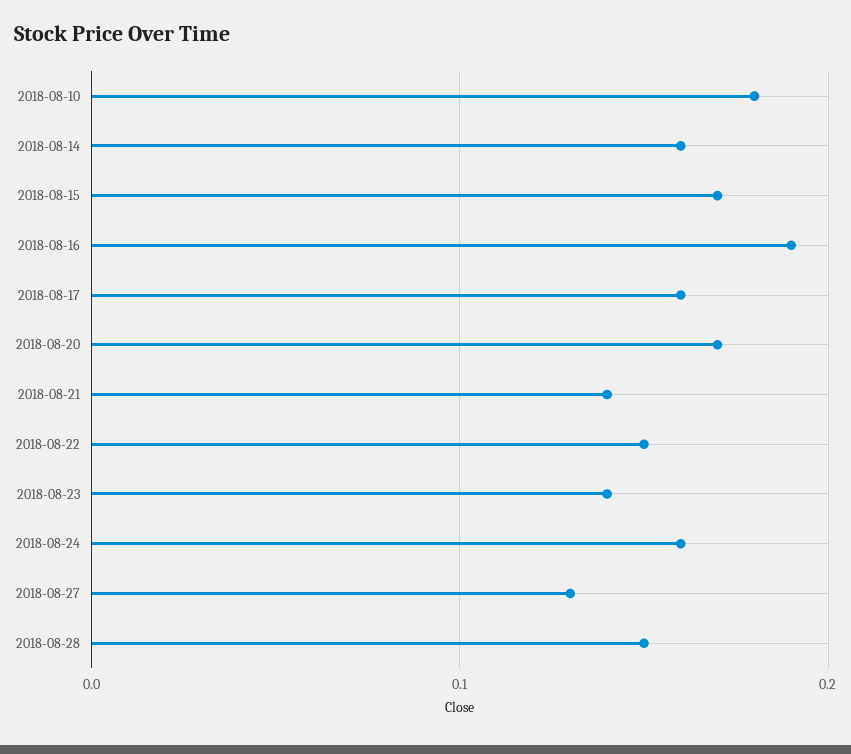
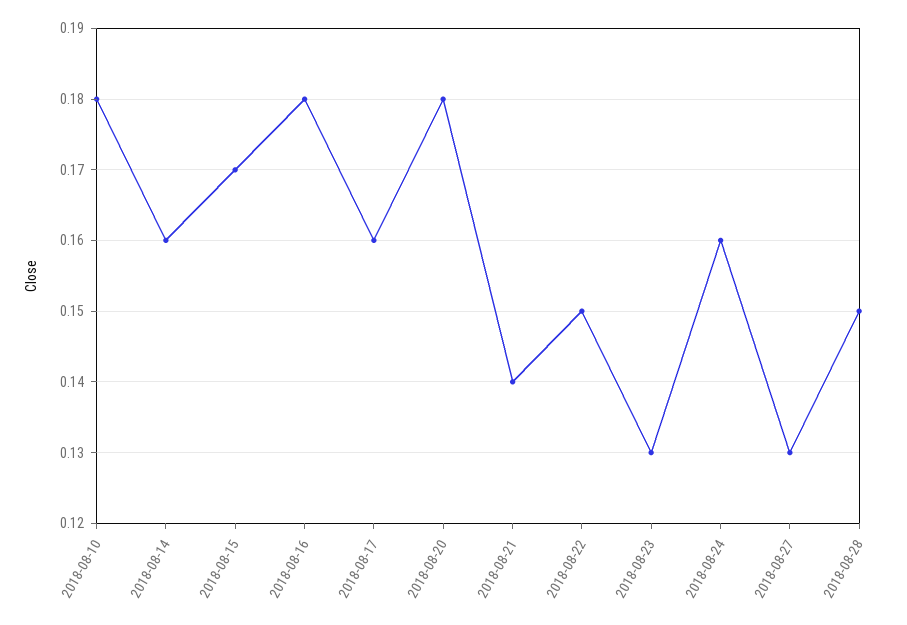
2018-08-16: 0.19 -> 0.18
2018-08-20: 0.17 -> 0.18
2018-08-23: 0.14 -> 0.13

